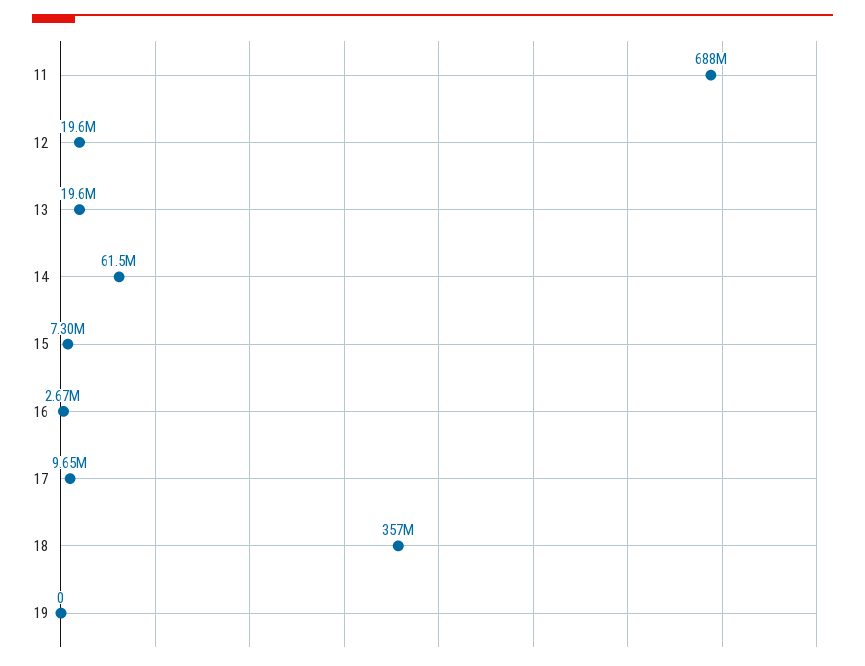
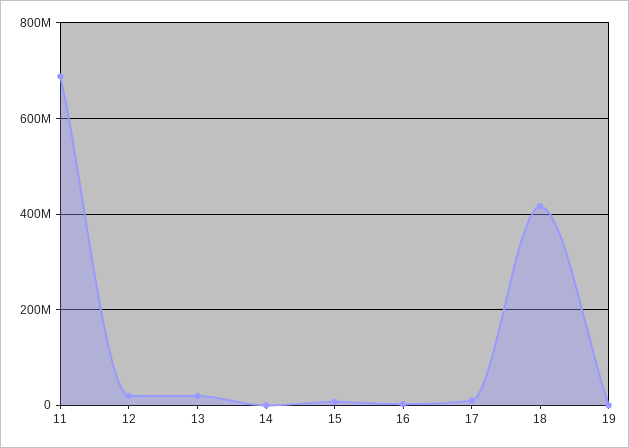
14: 61500000 -> 0
18: 357000000 -> 420000000

